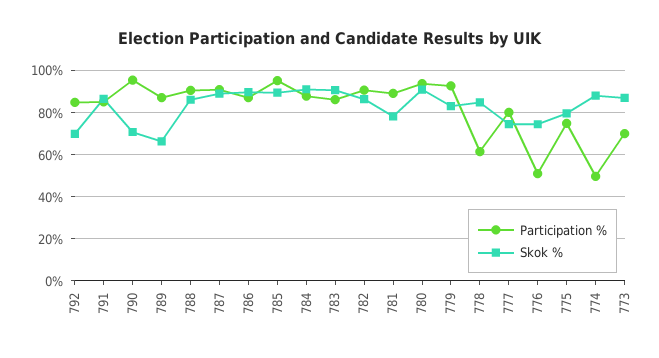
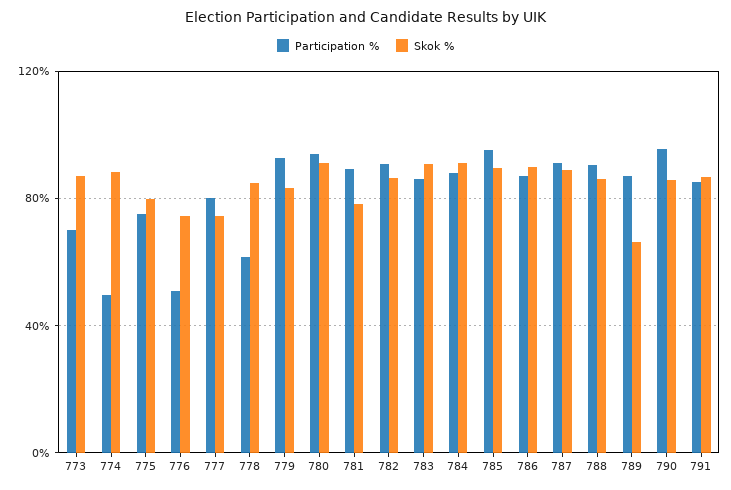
Participation %, 792: 85 -> none
Skok %, 792: 70 -> none
Skok %, 790: 70 -> 85

